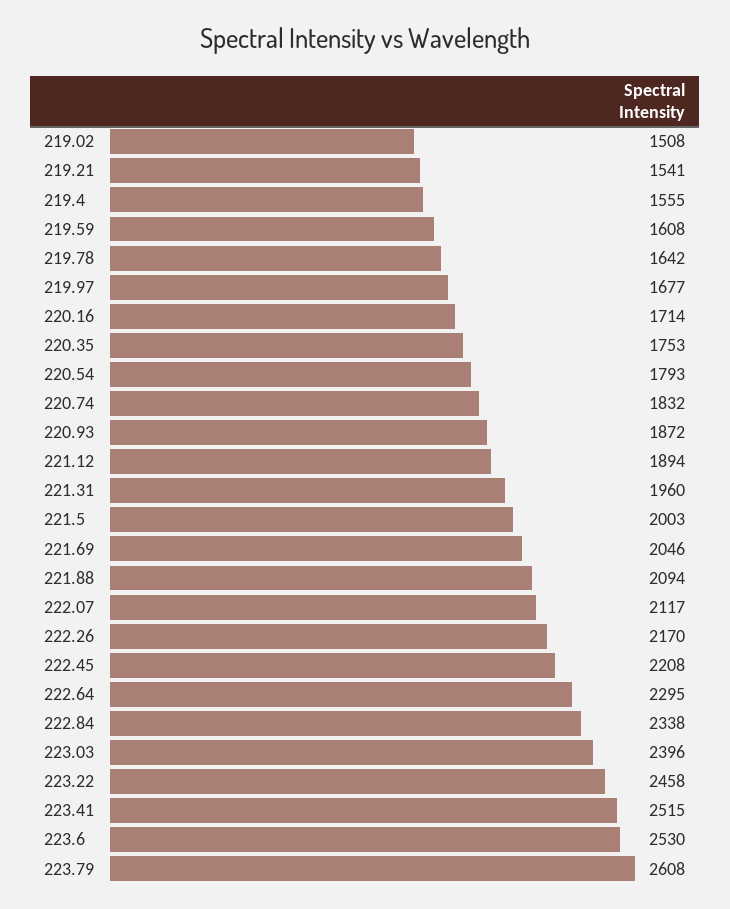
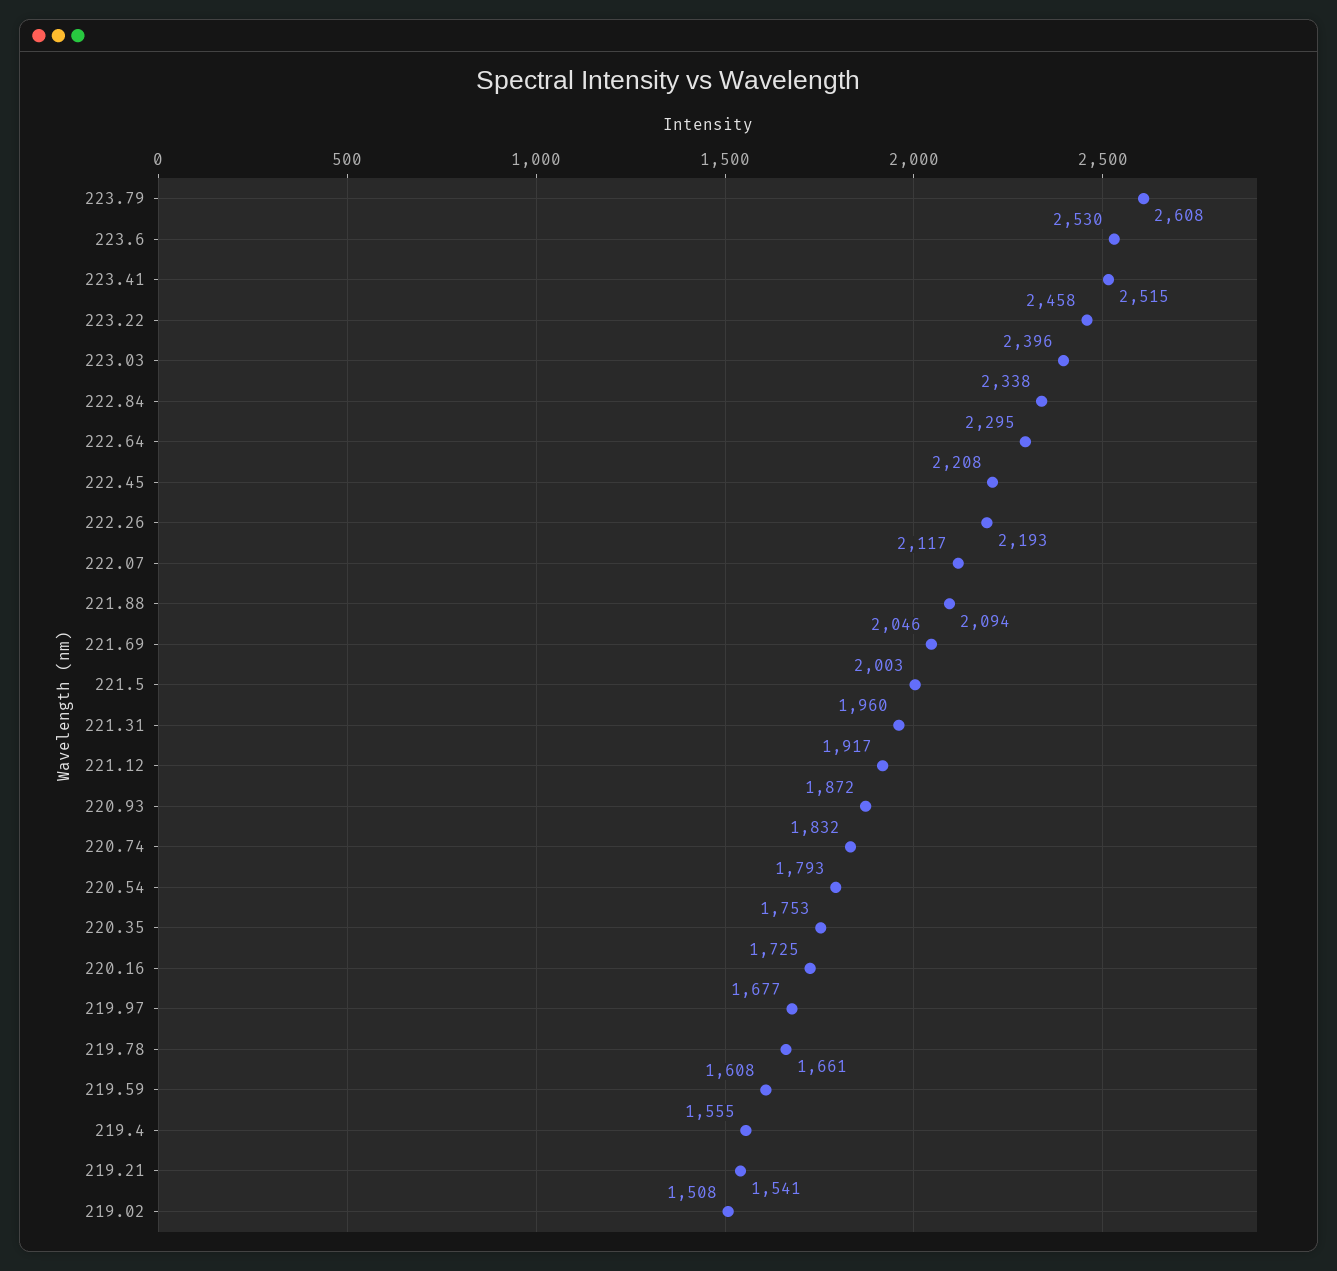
219.78: 1642 -> 1661
220.16: 1714 -> 1725
221.12: 1894 -> 1917
222.26: 2170 -> 2193

